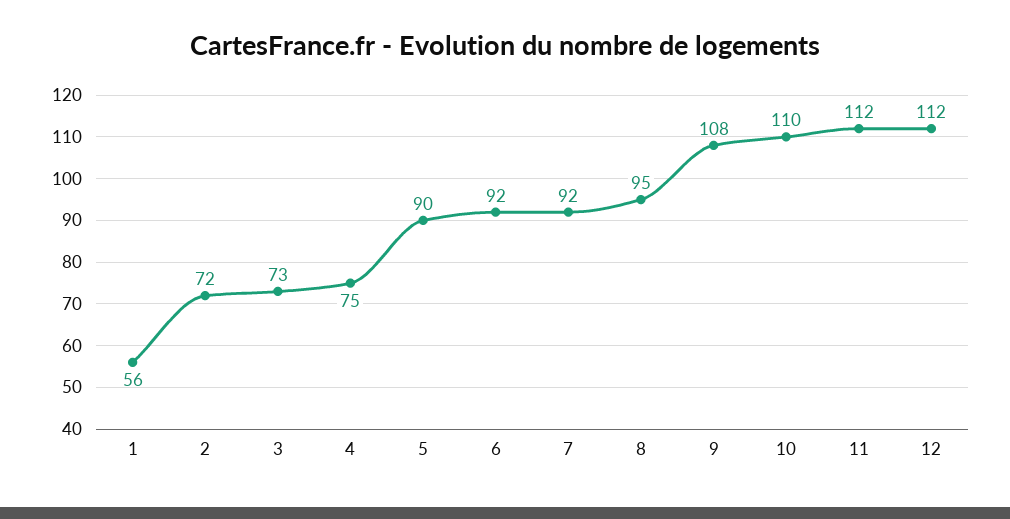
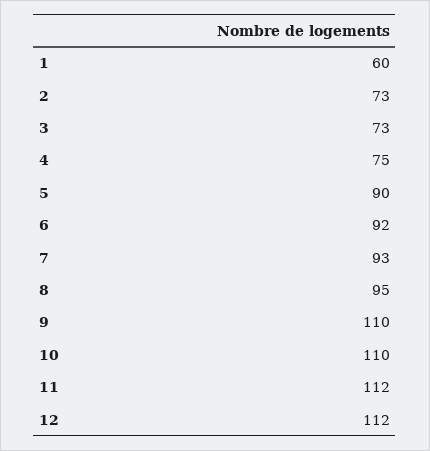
1: 56 -> 60
2: 72 -> 73
7: 92 -> 93
9: 108 -> 110

